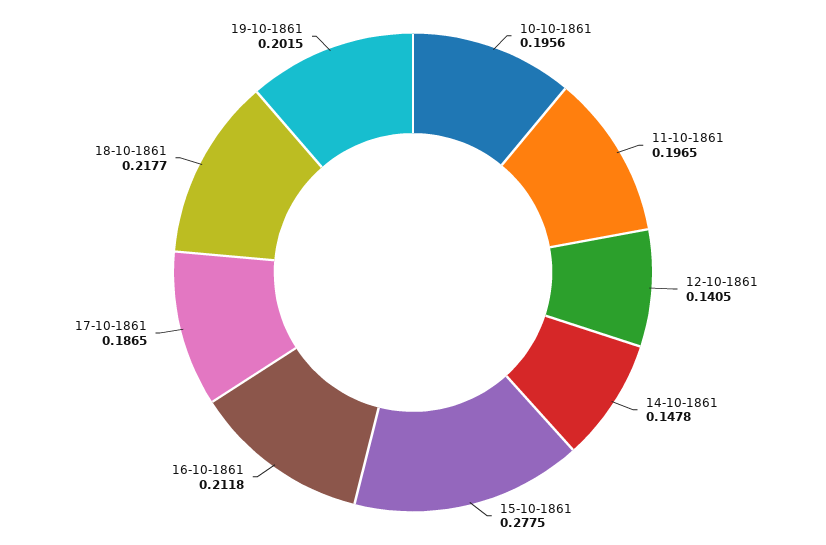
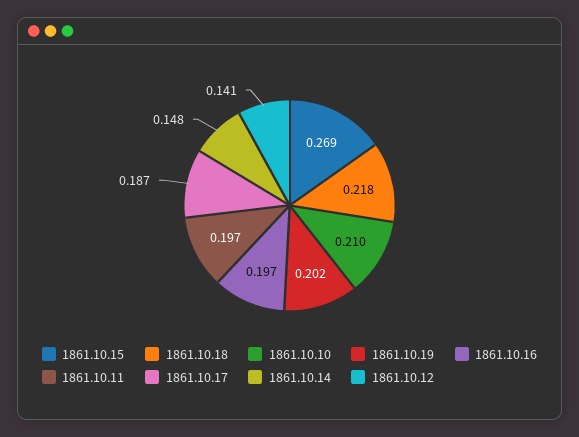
10-10-1861: 0.1956 -> 0.21
15-10-1861: 0.2775 -> 0.269
16-10-1861: 0.2118 -> 0.197

